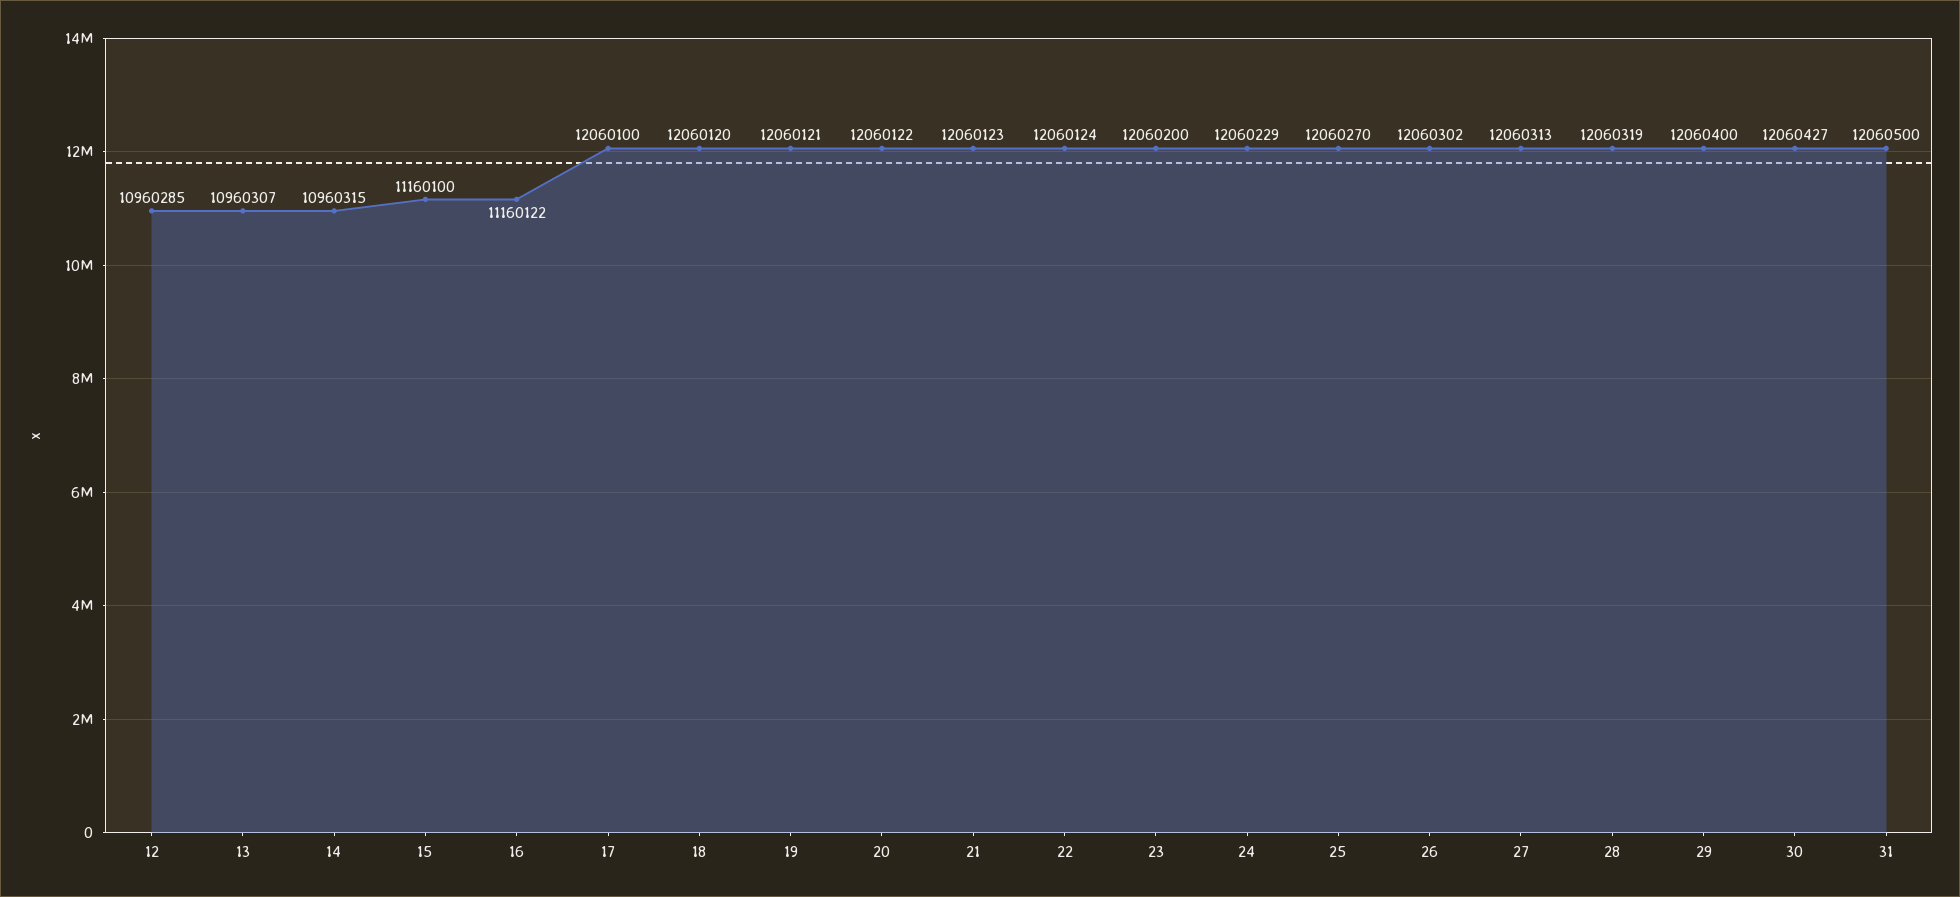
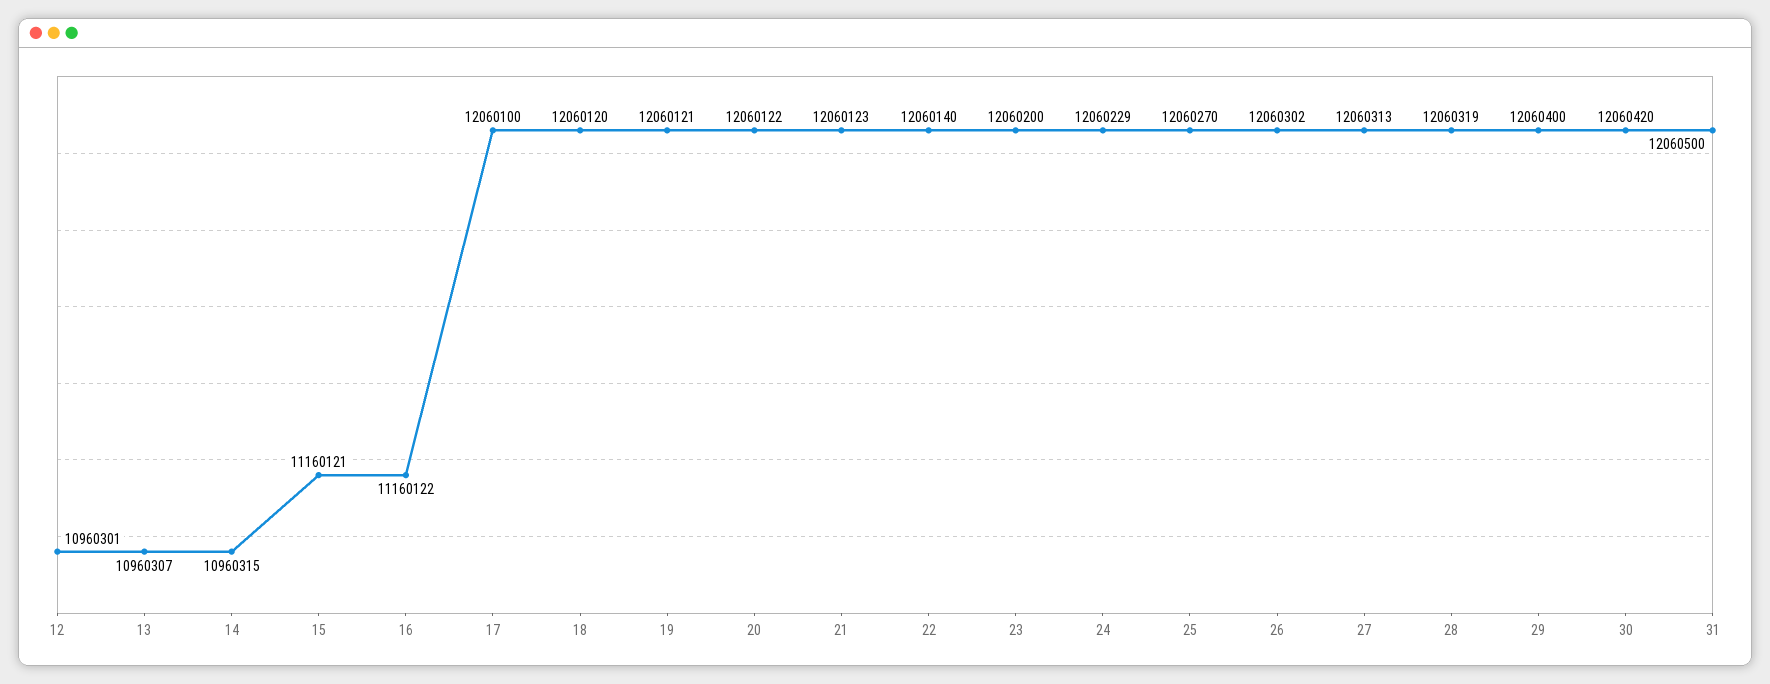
12: 10960285 -> 10960301
15: 11160100 -> 11160121
22: 12060124 -> 12060140
30: 12060427 -> 12060420

